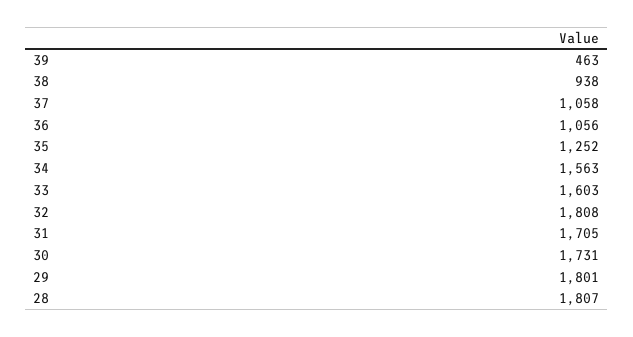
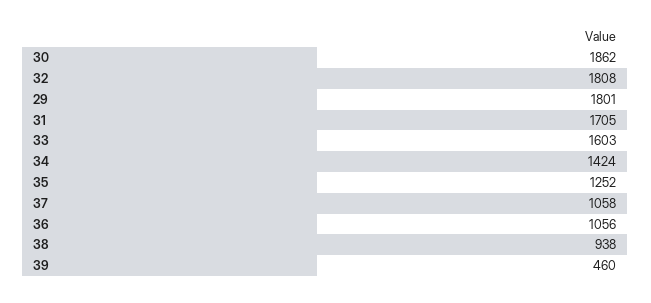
39: 463 -> 460
34: 1563 -> 1424
30: 1731 -> 1862
28: 1807 -> none

